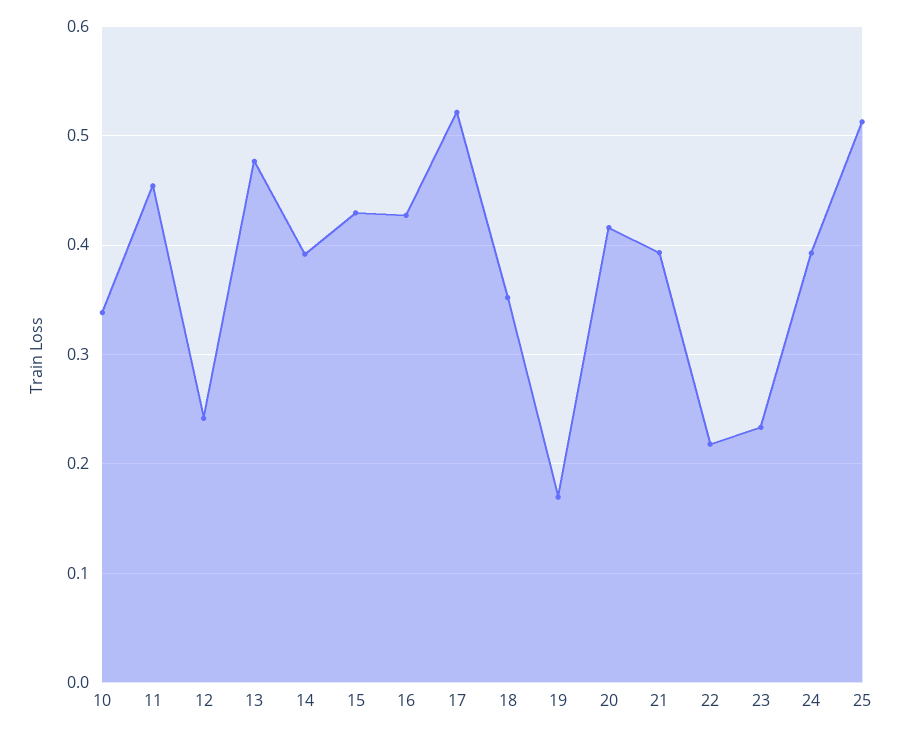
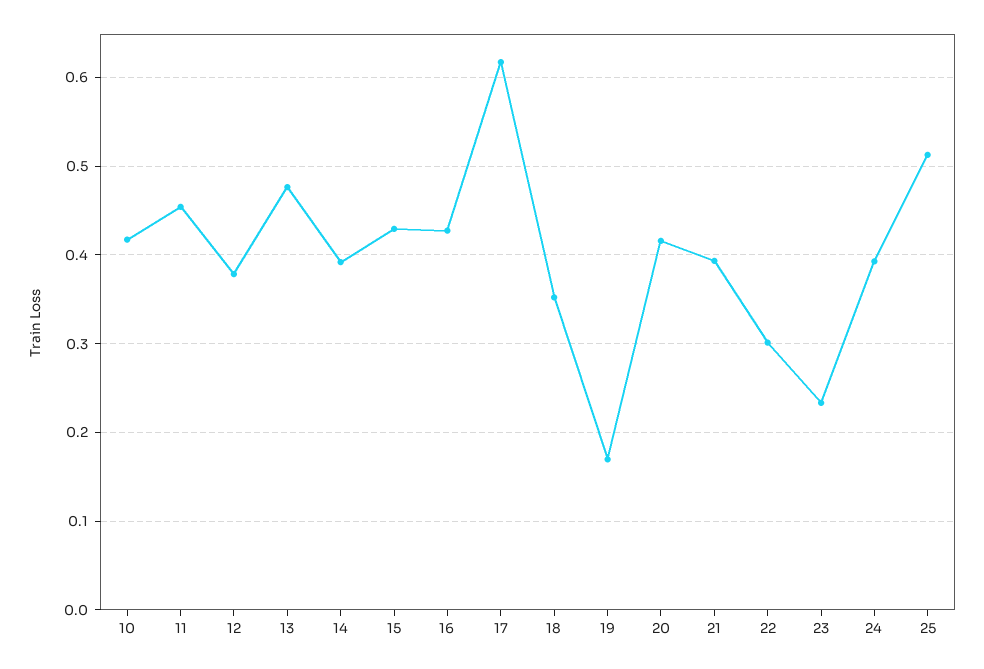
10: 0.34 -> 0.42
12: 0.24 -> 0.38
17: 0.52 -> 0.62
22: 0.22 -> 0.3

